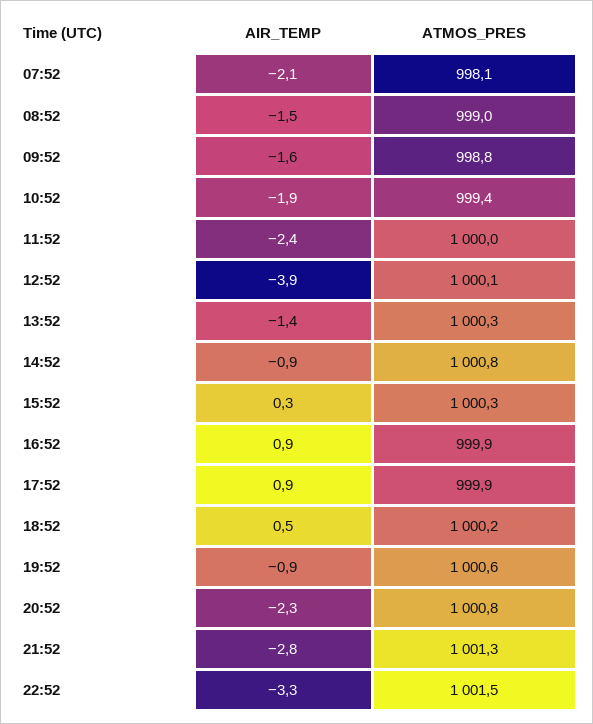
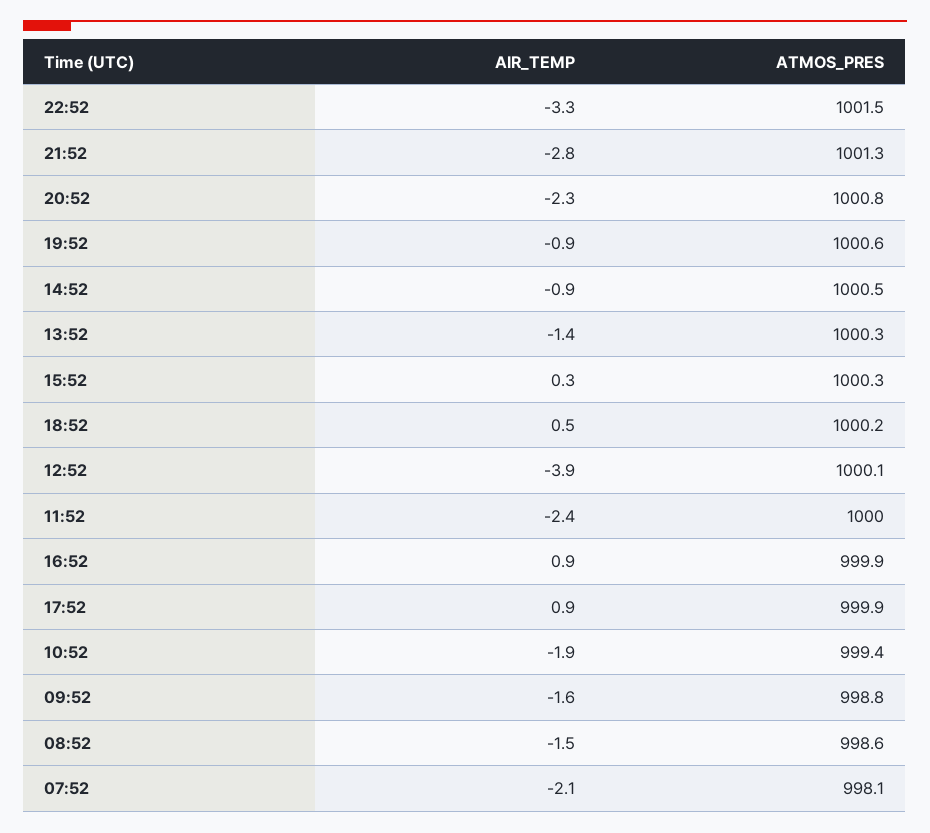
ATMOS_PRES, 08:52: 999 -> 998.6
ATMOS_PRES, 14:52: 1000.8 -> 1000.5

